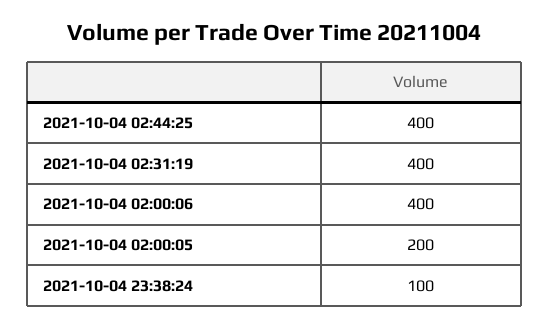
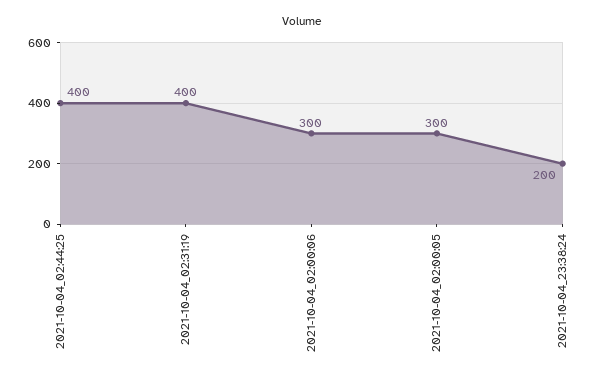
2021-10-04 02:00:06: 400 -> 300
2021-10-04 02:00:05: 200 -> 300
2021-10-04 23:38:24: 100 -> 200

